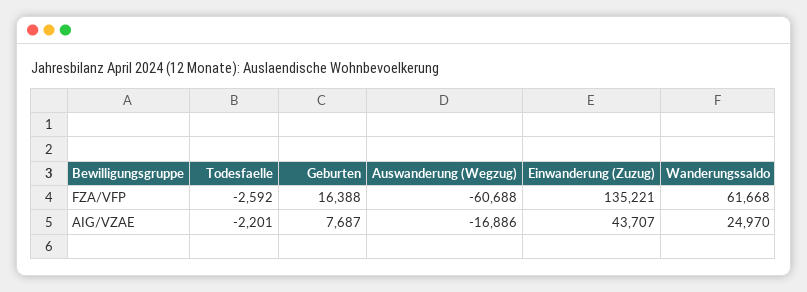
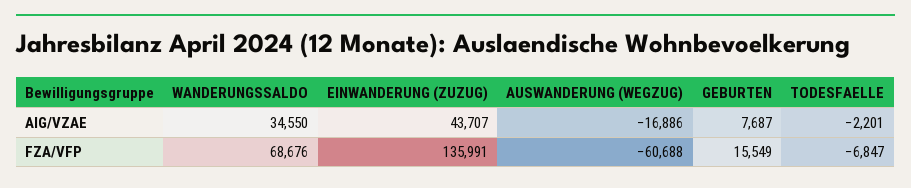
Todesfaelle, FZA/VFP: -2592 -> -6847
Geburten, FZA/VFP: 16388 -> 15549
Einwanderung (Zuzug), FZA/VFP: 135221 -> 135991
Wanderungssaldo, FZA/VFP: 61668 -> 68676
Wanderungssaldo, AIG/VZAE: 24970 -> 34550

